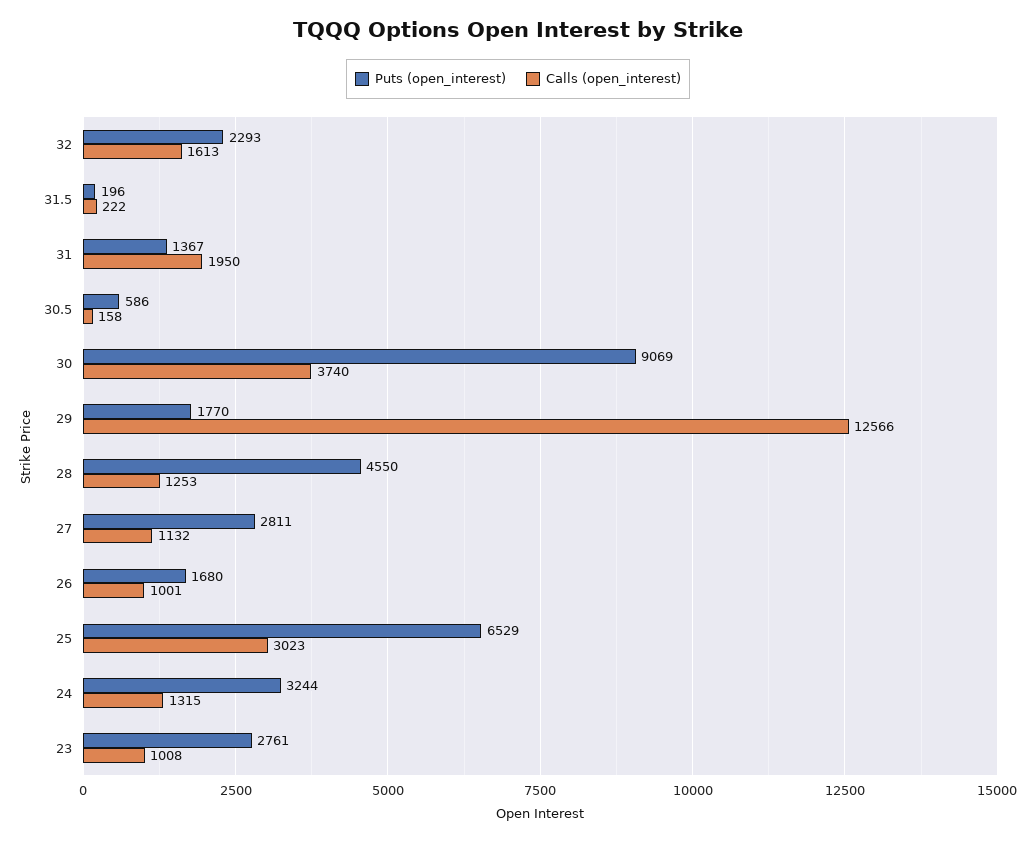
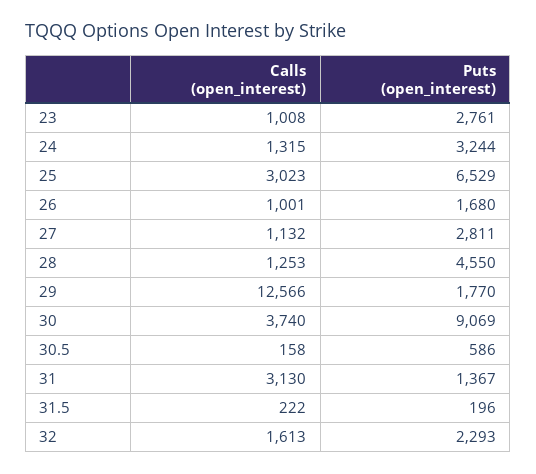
Calls (open_interest), 31: 1950 -> 3130

